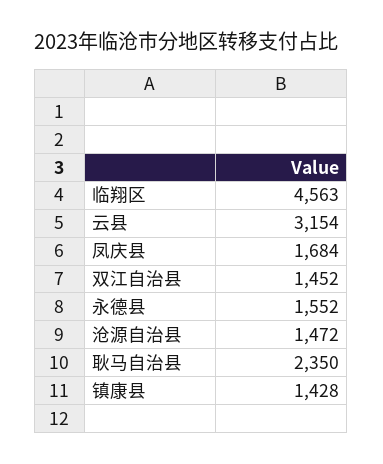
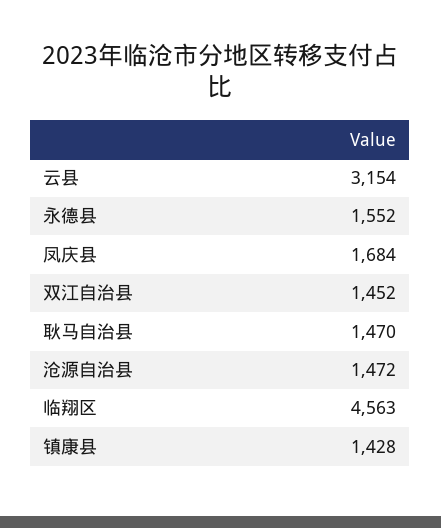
耿马自治县: 2350 -> 1470

